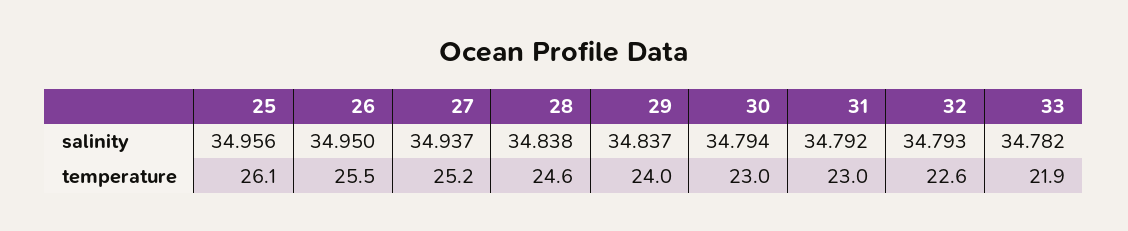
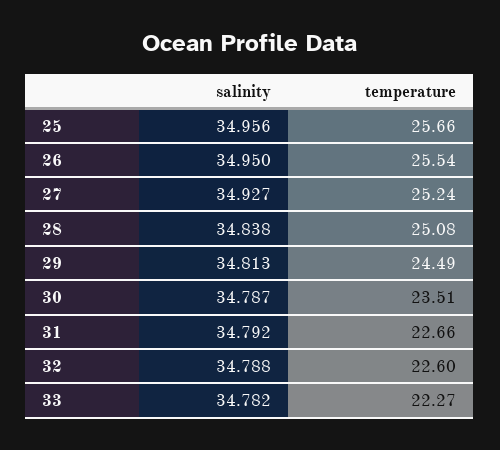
27, salinity: 34.937 -> 34.927
29, salinity: 34.837 -> 34.813
30, salinity: 34.794 -> 34.787
32, salinity: 34.793 -> 34.788
25, temperature: 26.1 -> 25.66
28, temperature: 24.6 -> 25.08
29, temperature: 24 -> 24.49
30, temperature: 23 -> 23.51
31, temperature: 23 -> 22.66
33, temperature: 21.9 -> 22.27

